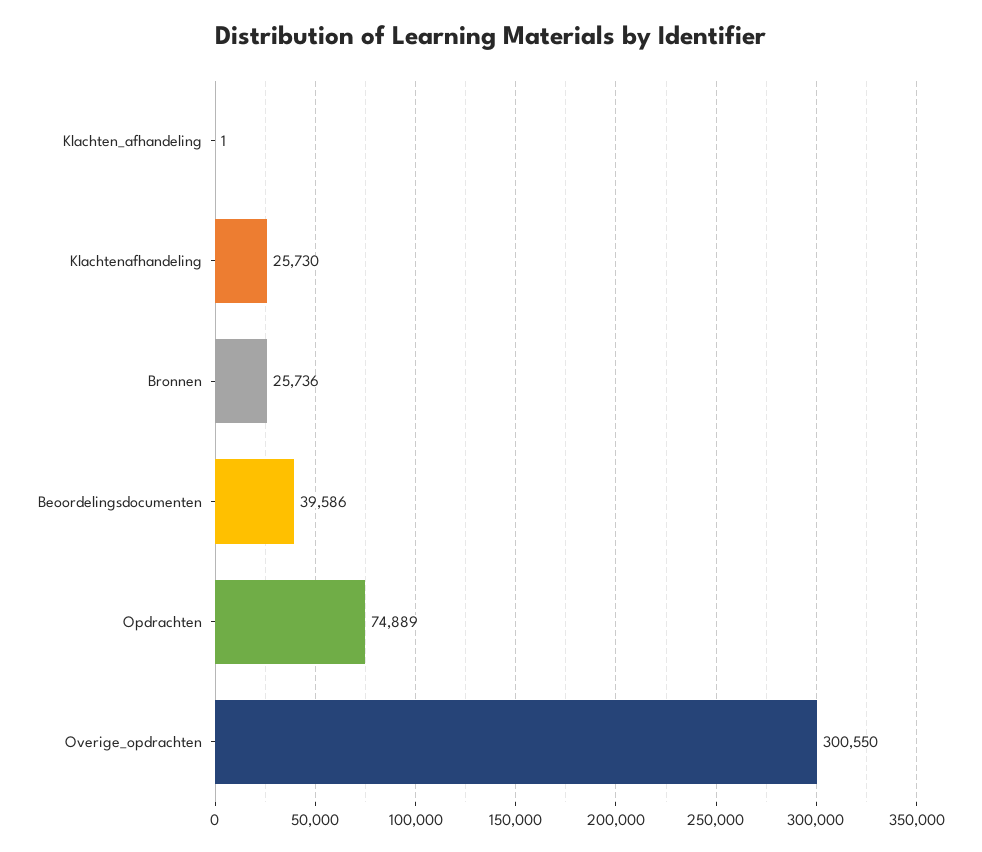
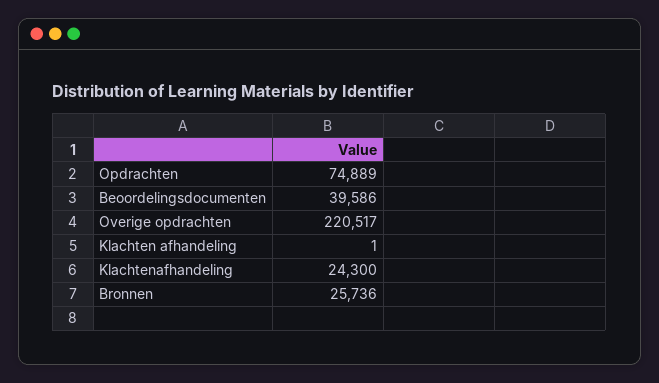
Klachtenafhandeling: 25730 -> 24300
Overige_opdrachten: 300550 -> 220517

